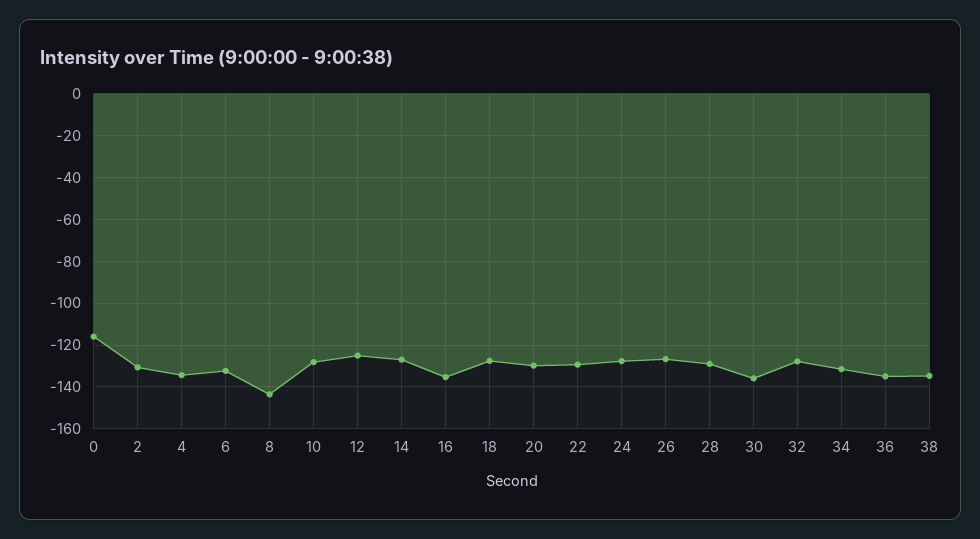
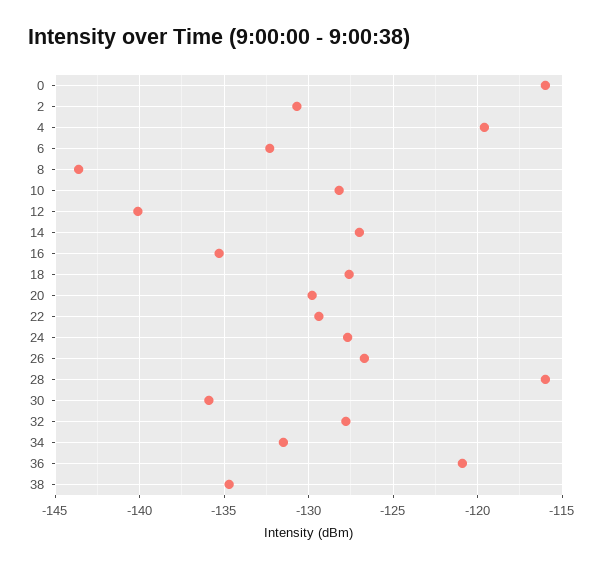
4: -135 -> -119.5
12: -125 -> -140
28: -130 -> -116
36: -135 -> -121

